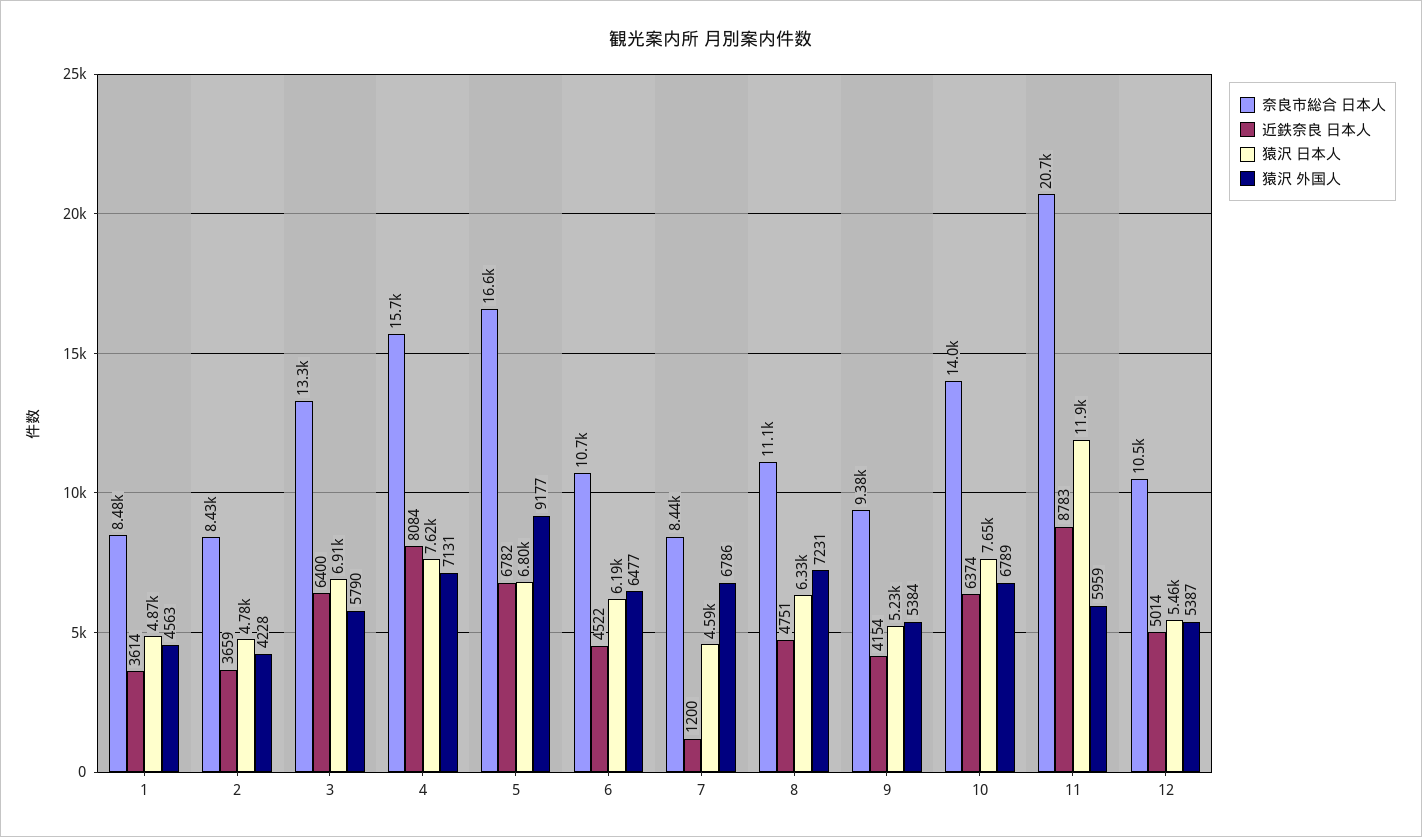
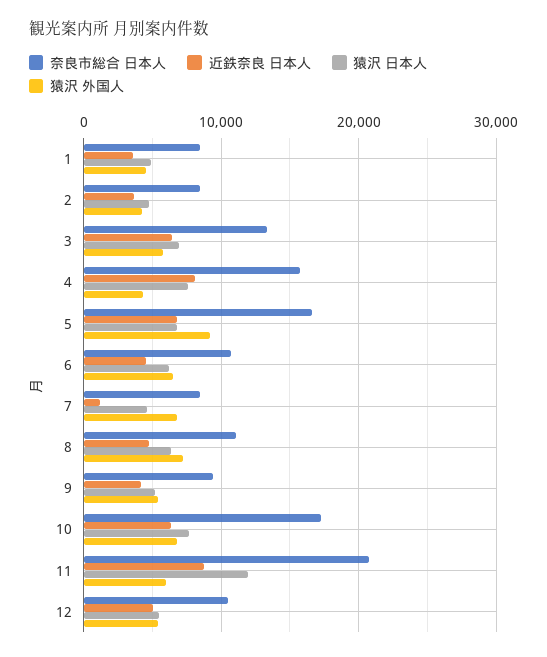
猿沢 外国人, 4: 7131 -> 4000
奈良市総合 日本人, 10: 14000 -> 17000

